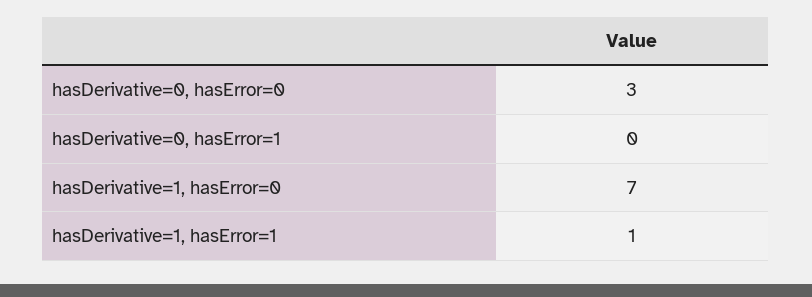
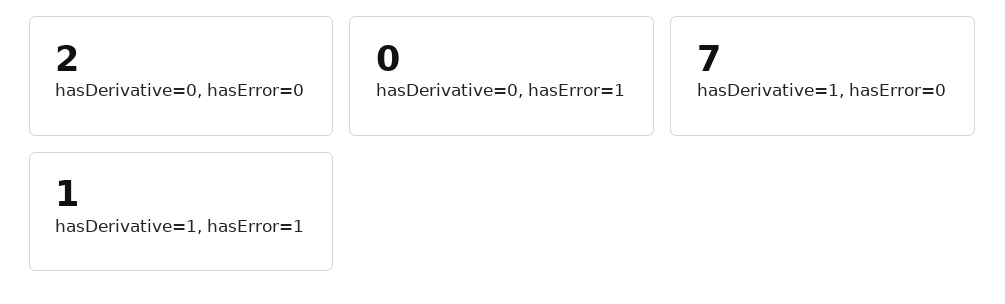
hasDerivative=0, hasError=0: 3 -> 2

